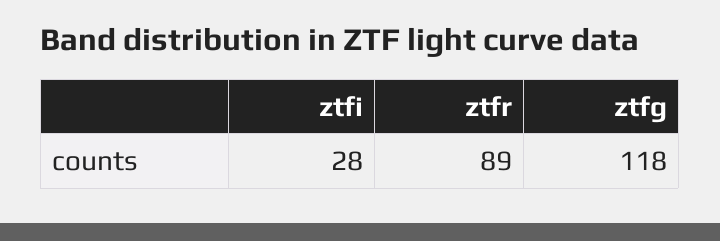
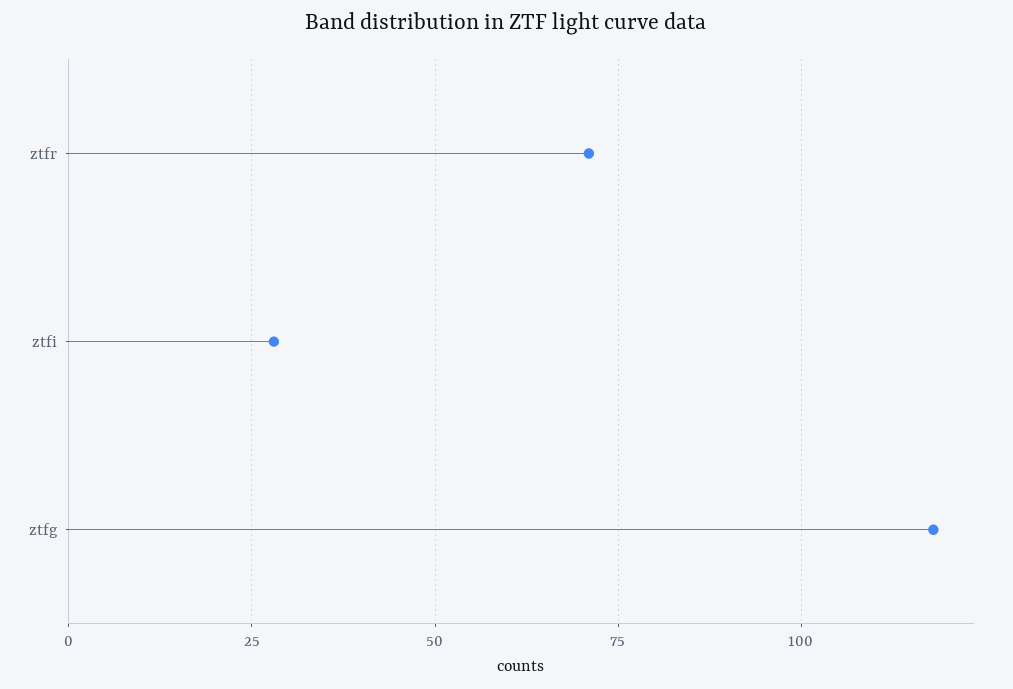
ztfr: 89 -> 70

